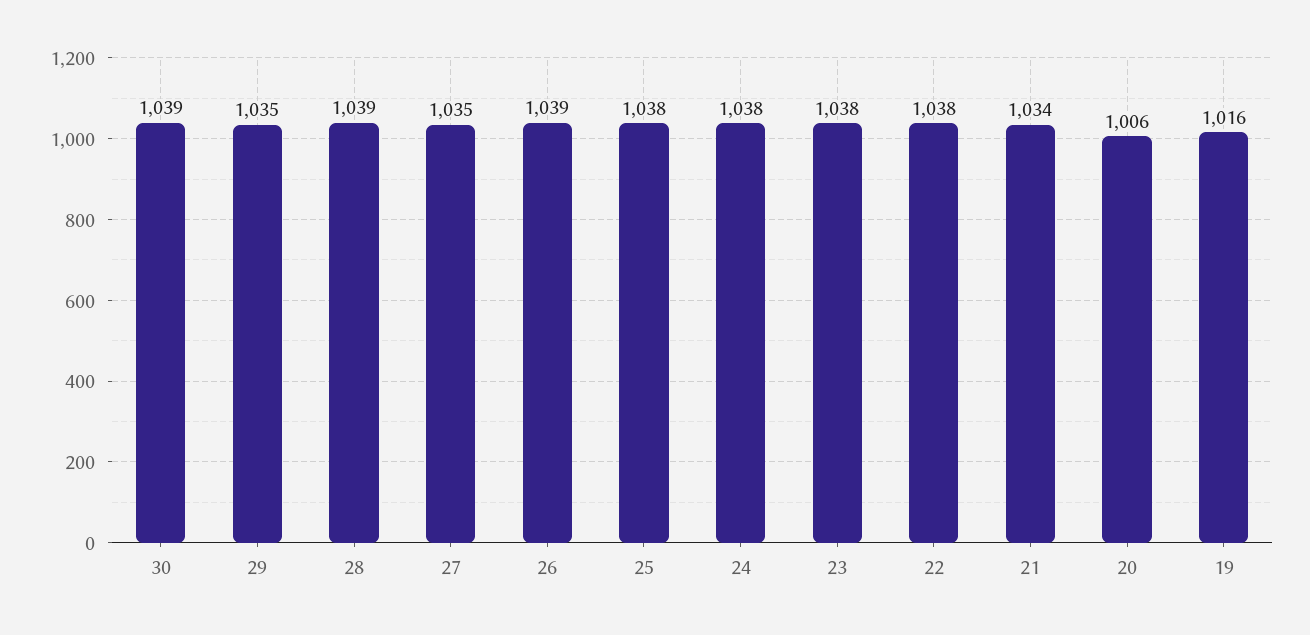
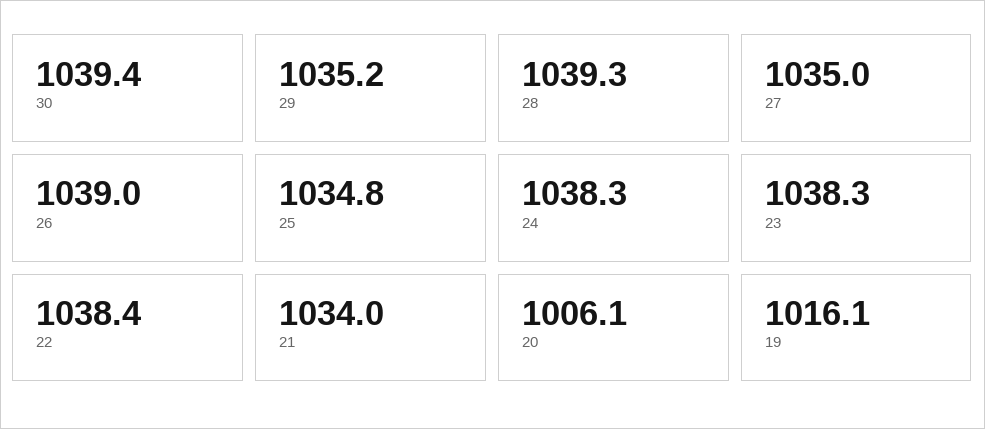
25: 1038 -> 1034.8

